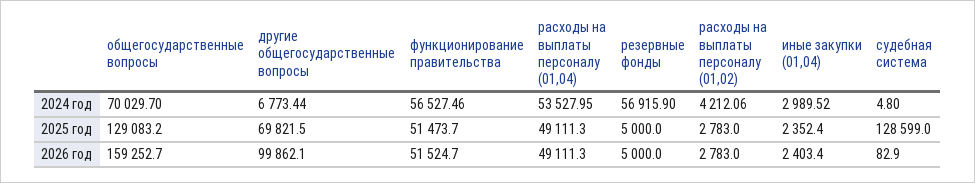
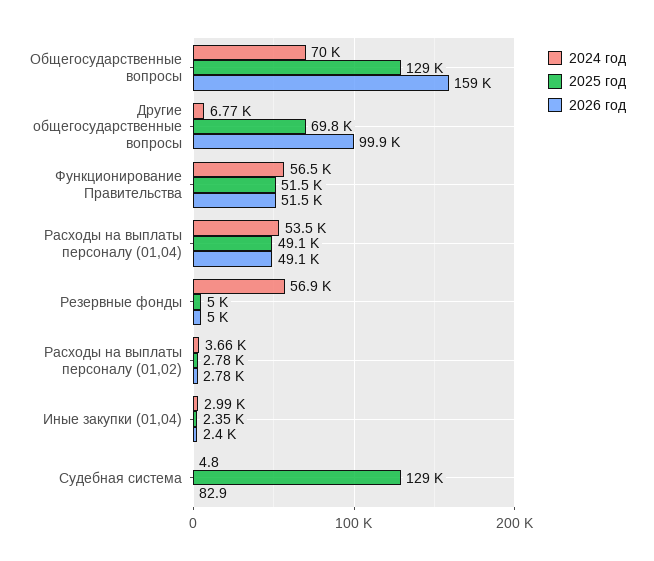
2024 год, расходы на выплаты персоналу (01,02): 4212.06 -> 3660

